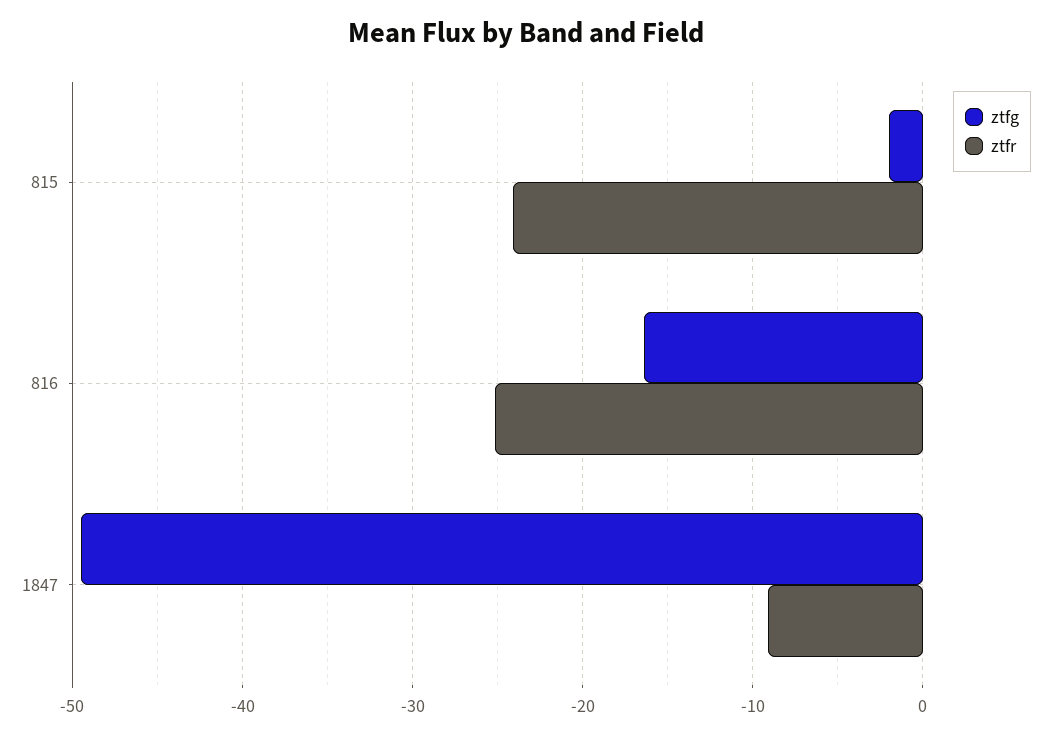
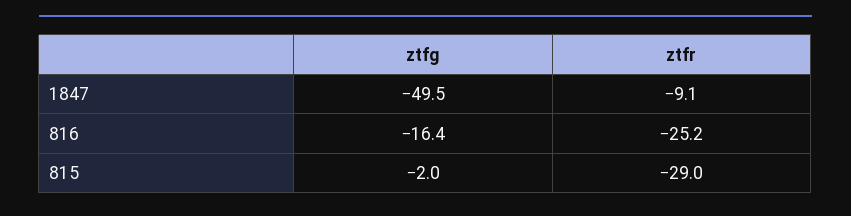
ztfr, 815: -24 -> -29

